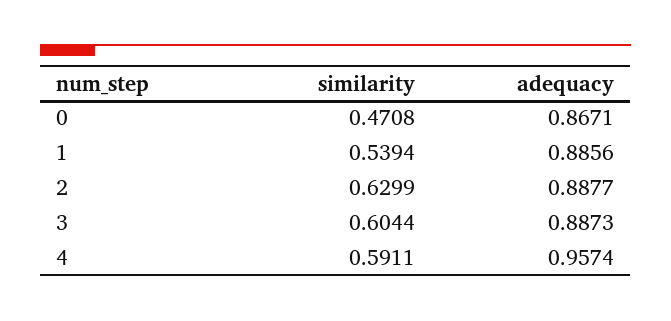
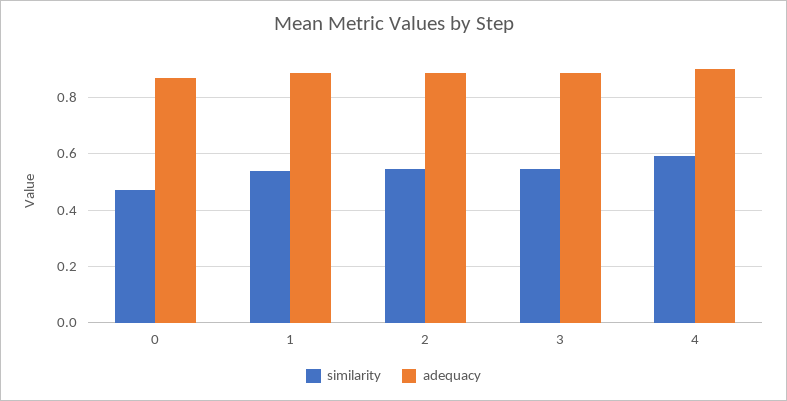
similarity, 2: 0.6299 -> 0.55
similarity, 3: 0.6044 -> 0.55
adequacy, 4: 0.9574 -> 0.9

